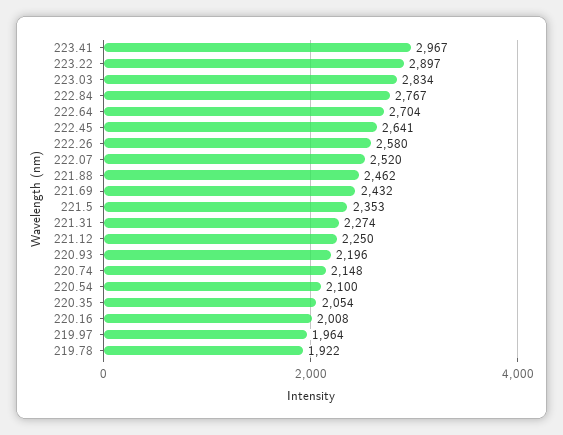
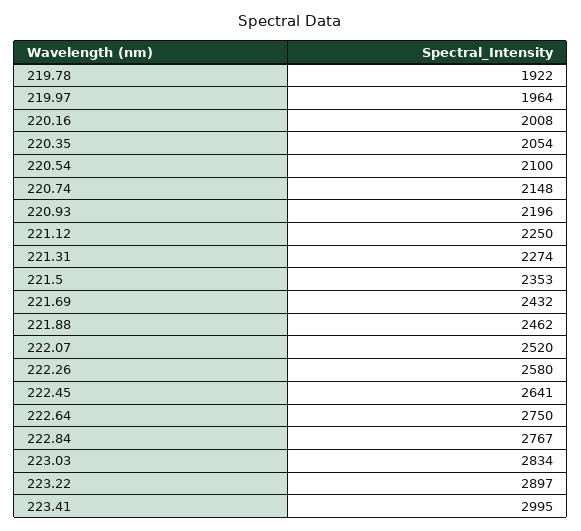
223.41: 2967 -> 2995
222.64: 2704 -> 2750

